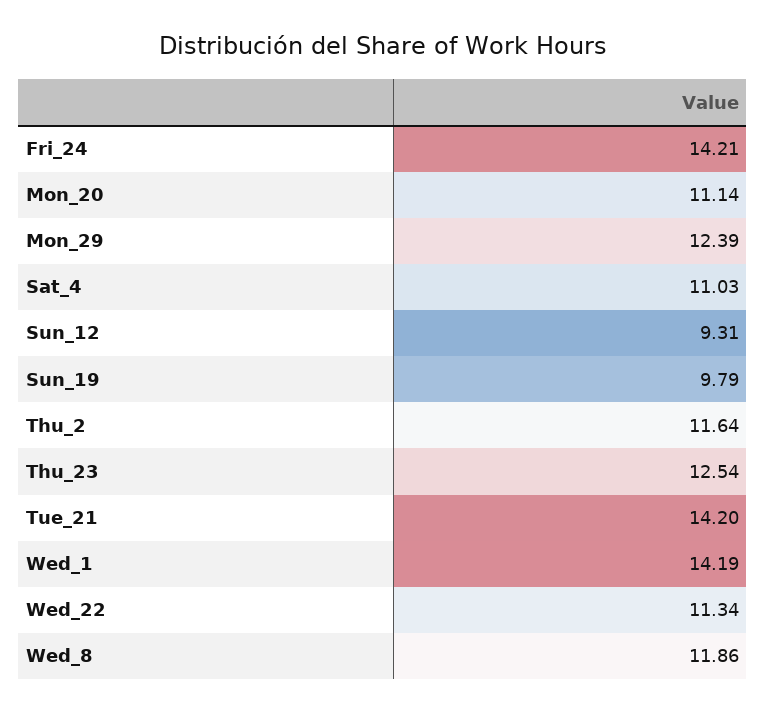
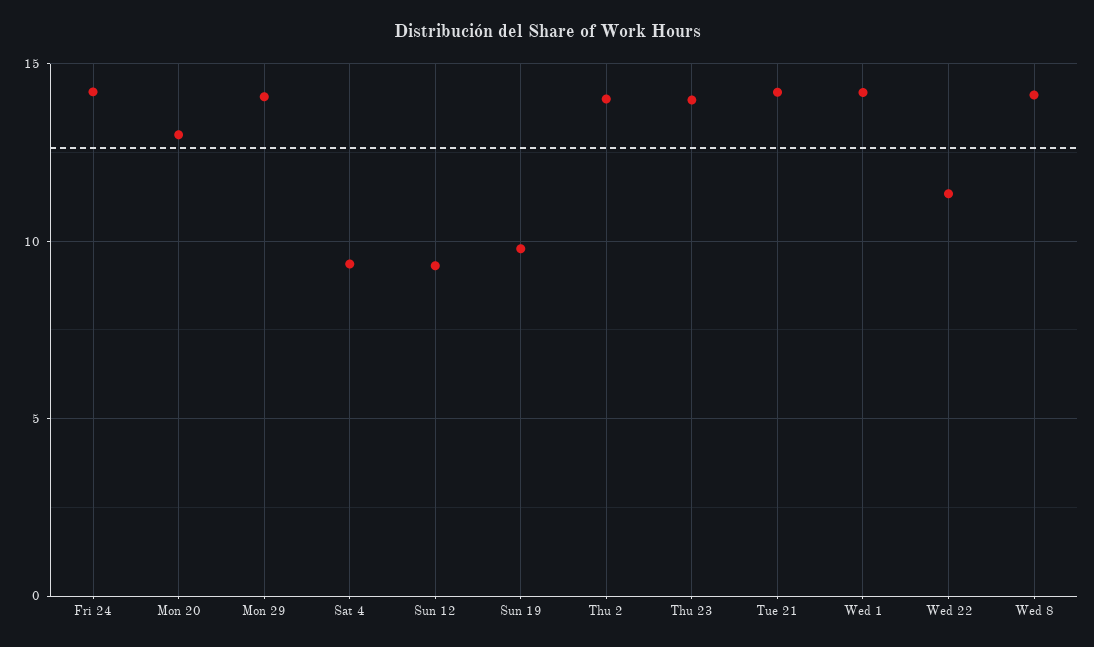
Mon_20: 11.14 -> 13
Mon_29: 12.39 -> 14
Sat_4: 11.03 -> 9.5
Thu_2: 11.64 -> 14
Thu_23: 12.54 -> 14
Wed_8: 11.86 -> 14

